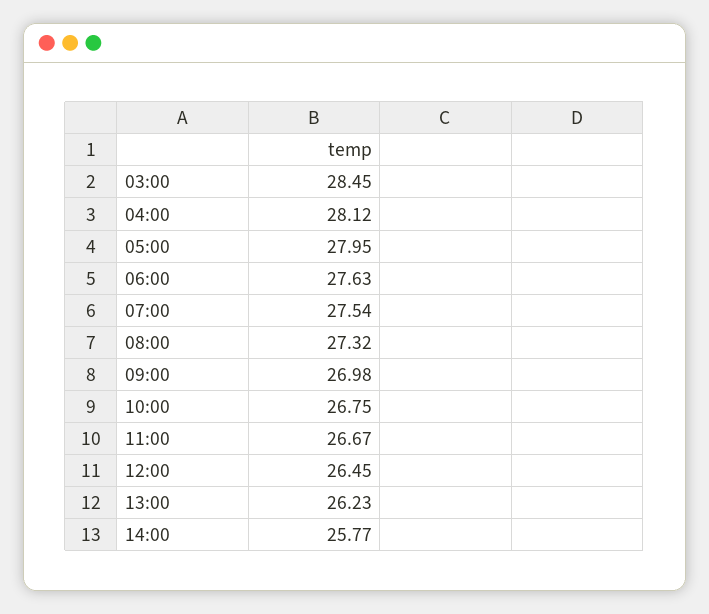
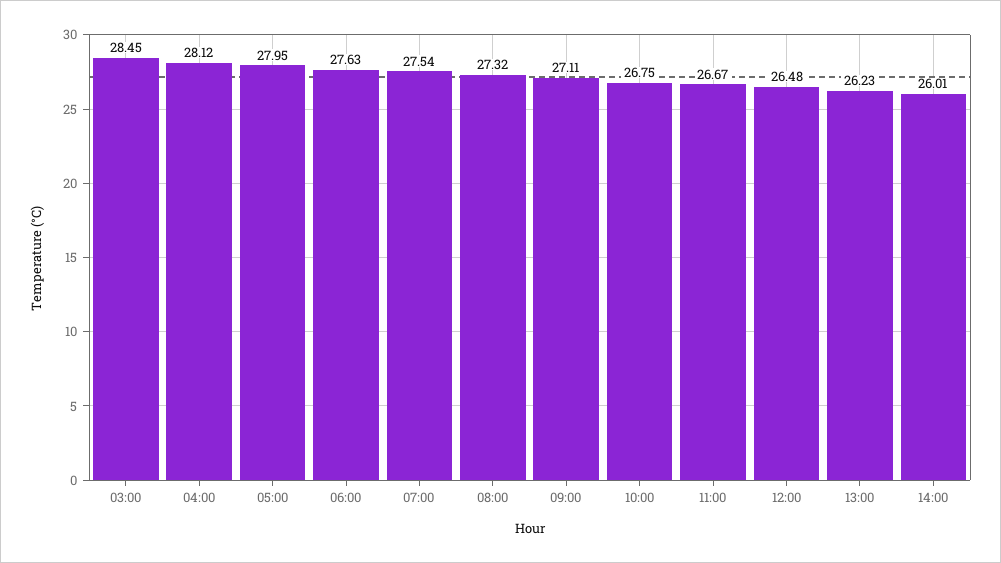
09:00: 26.98 -> 27.11
12:00: 26.45 -> 26.48
14:00: 25.77 -> 26.01

